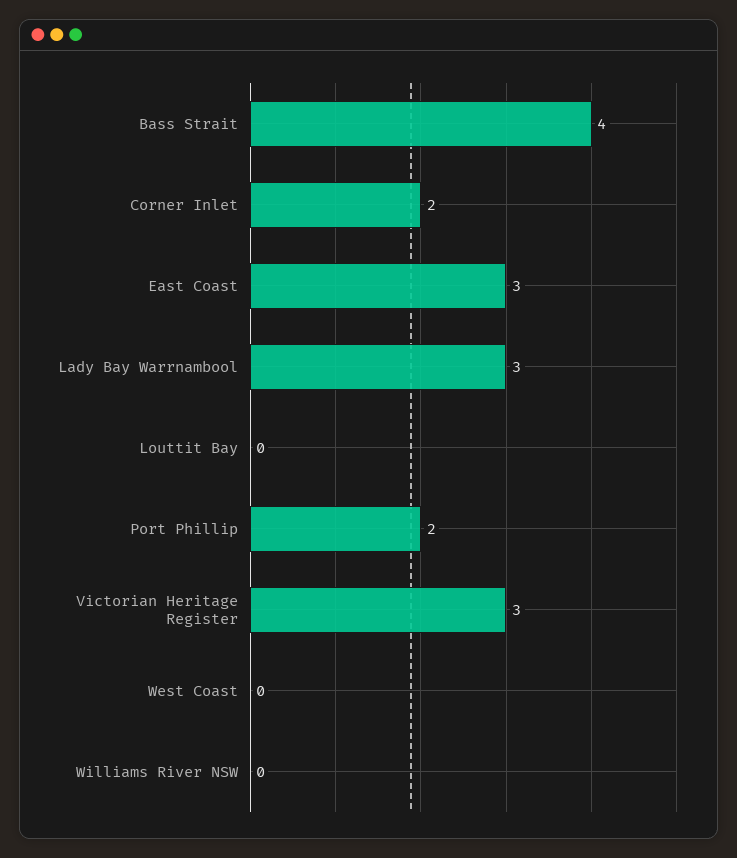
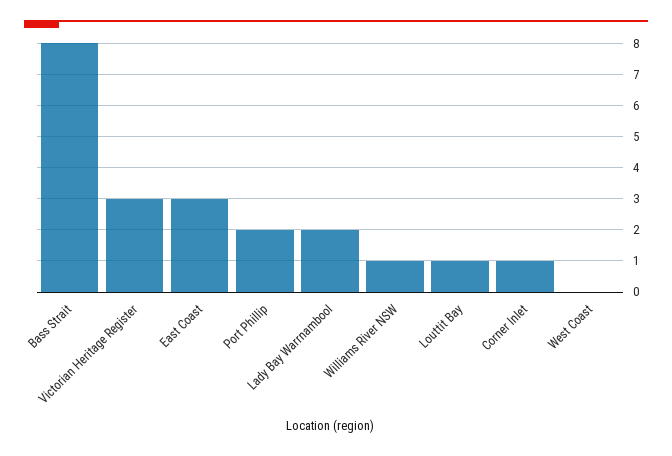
Bass Strait: 4 -> 8
Corner Inlet: 2 -> 1
Lady Bay Warrnambool: 3 -> 2
Louttit Bay: 0 -> 1
Williams River NSW: 0 -> 1

